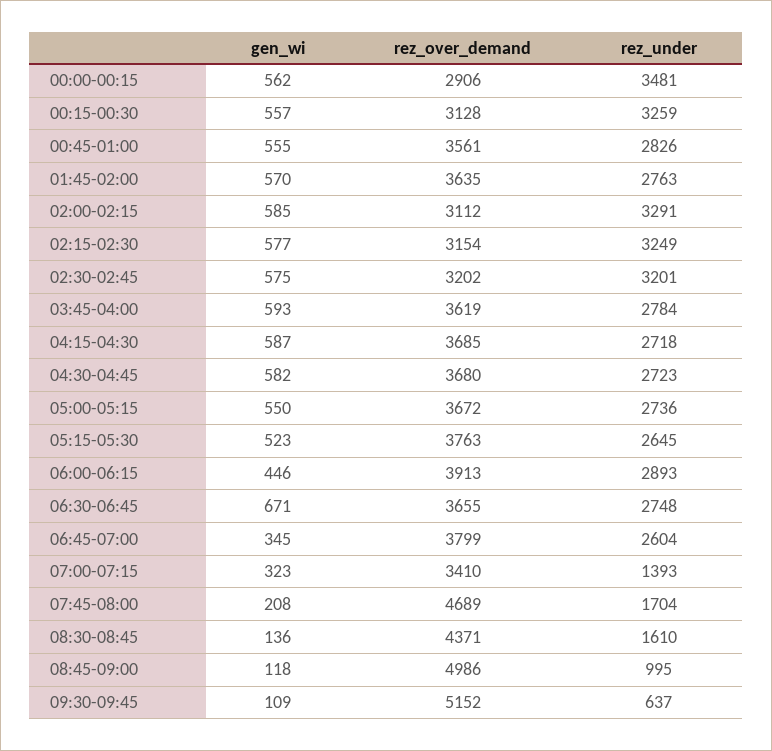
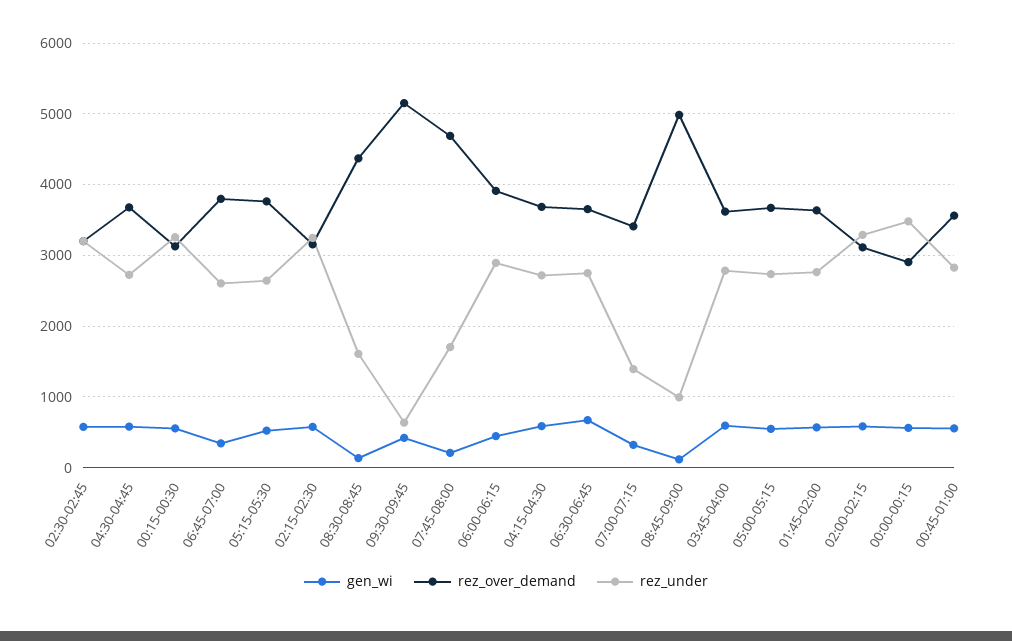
gen_wi, 09:30-09:45: 109 -> 400

